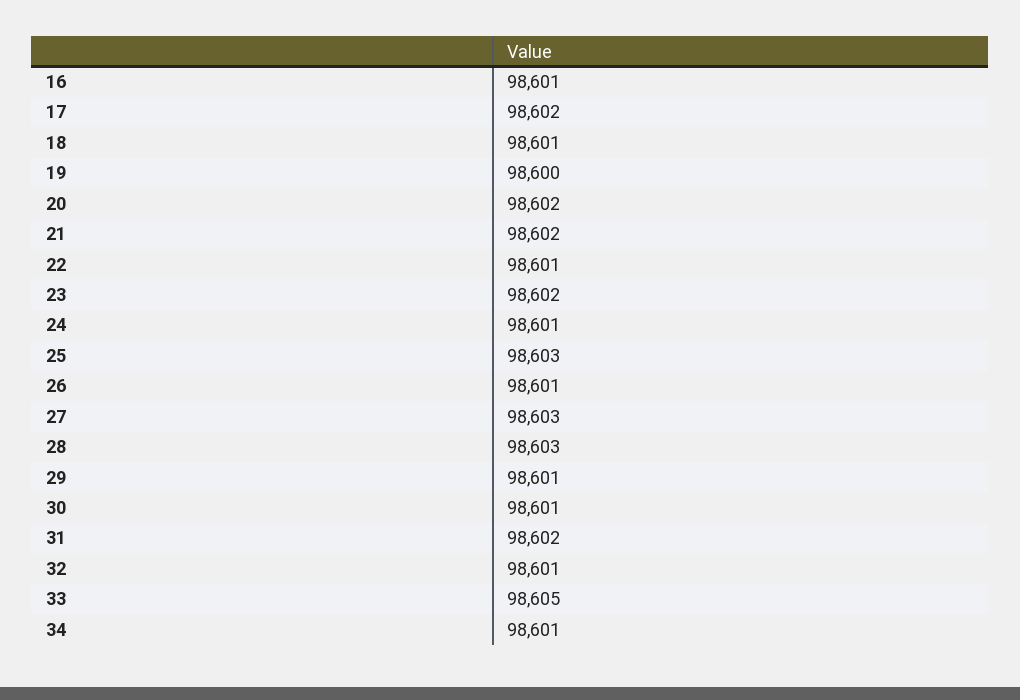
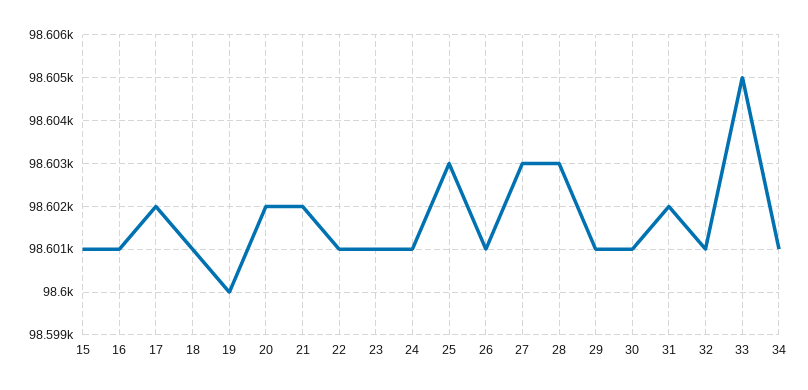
23: 98602 -> 98601
15: none -> 98601

